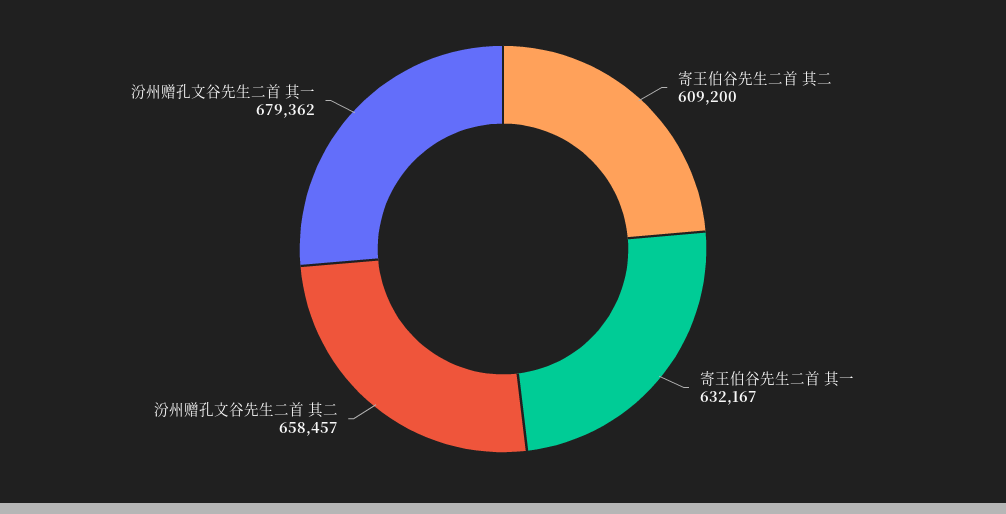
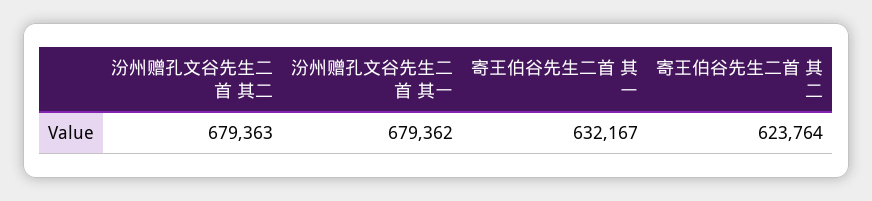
寄王伯谷先生二首 其二: 609200 -> 623764
汾州赠孔文谷先生二首 其二: 658457 -> 679363

